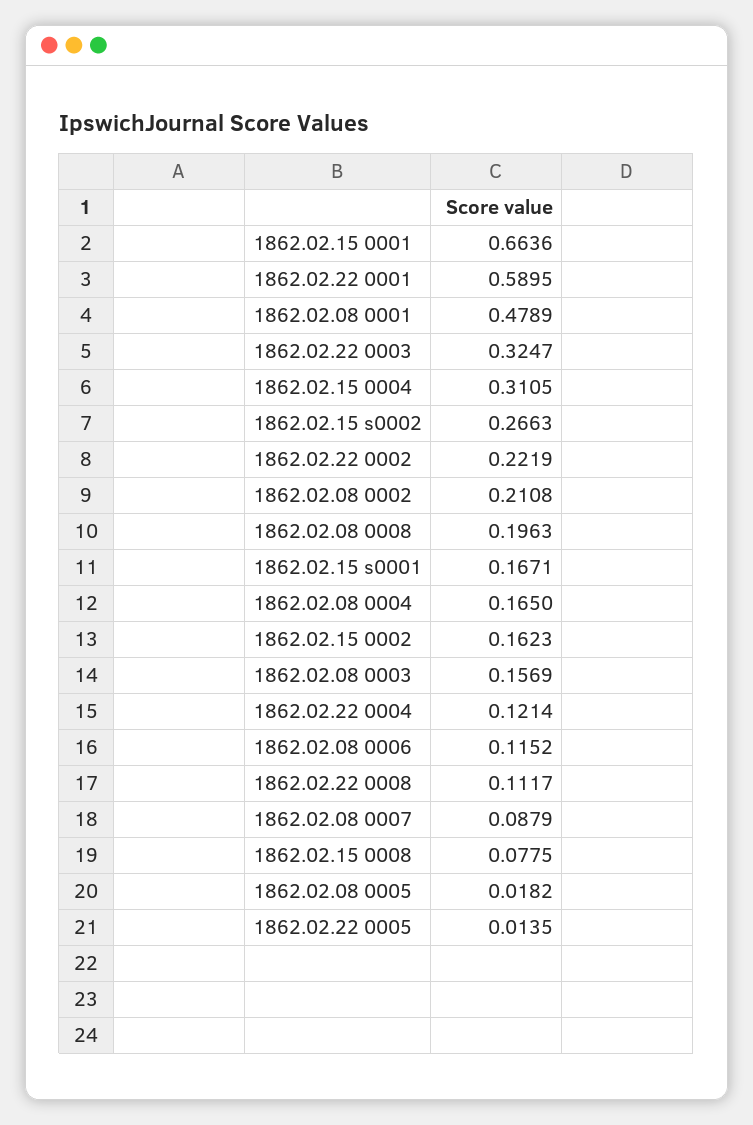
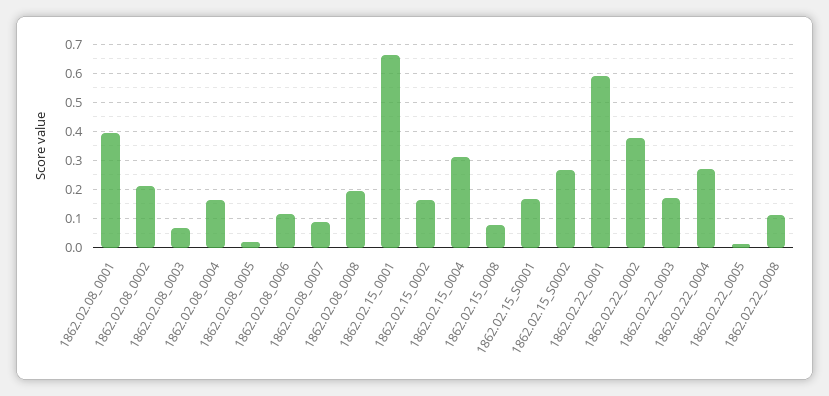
1862.02.08 0001: 0.4789 -> 0.4
1862.02.22 0003: 0.3247 -> 0.175
1862.02.22 0002: 0.2219 -> 0.375
1862.02.08 0003: 0.1569 -> 0.075
1862.02.22 0004: 0.1214 -> 0.275

